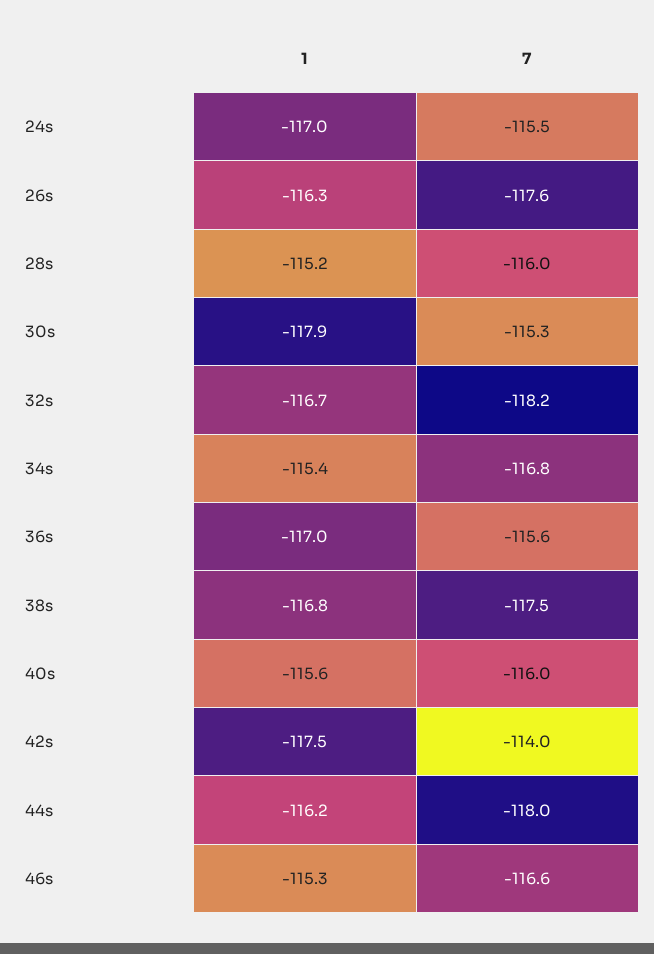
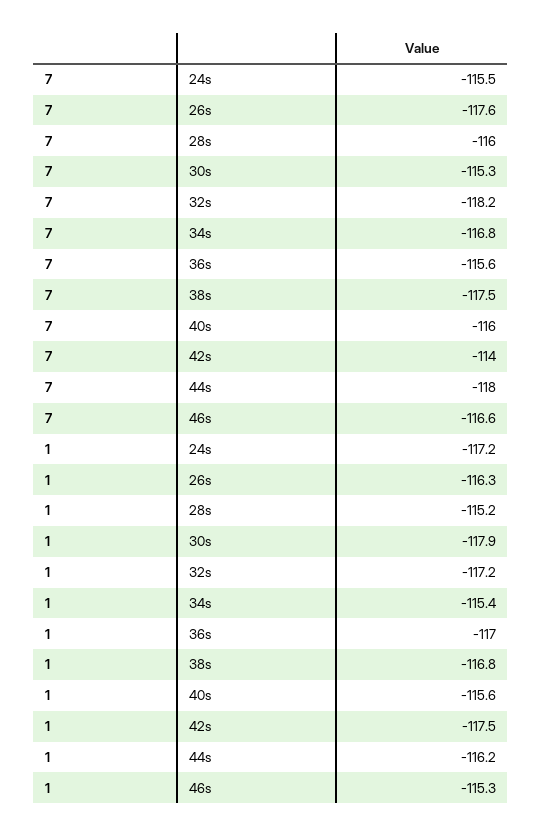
1, 24s: -117 -> -117.2
1, 32s: -116.7 -> -117.2

